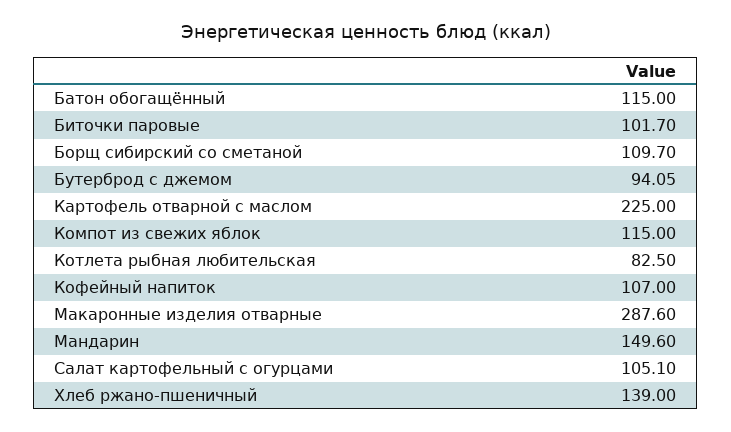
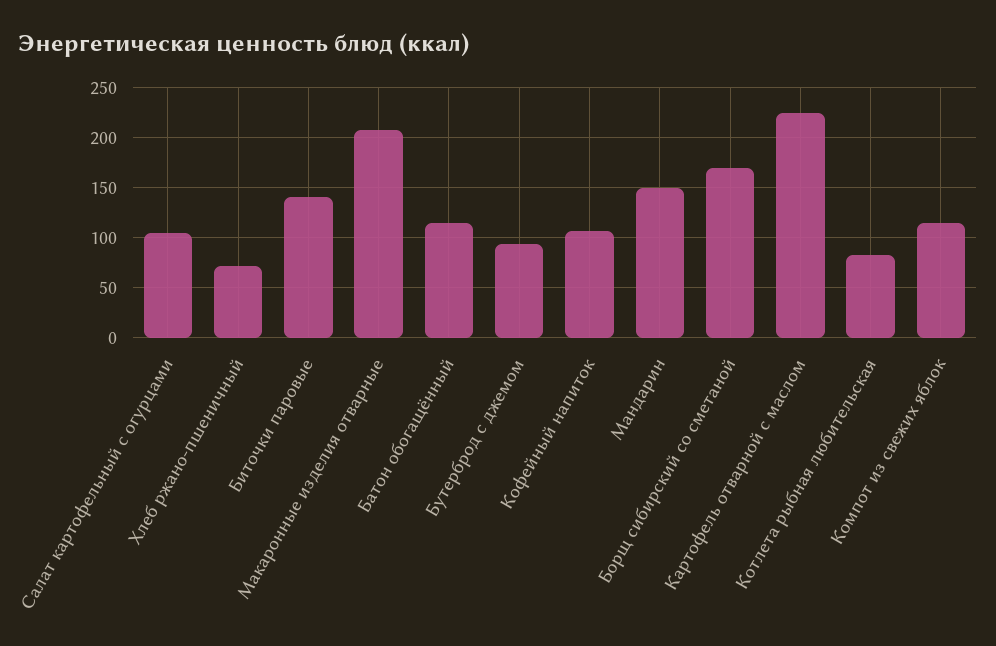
Биточки паровые: 101.7 -> 140
Борщ сибирский со сметаной: 109.7 -> 170
Макаронные изделия отварные: 287.6 -> 210
Хлеб ржано-пшеничный: 139 -> 70

